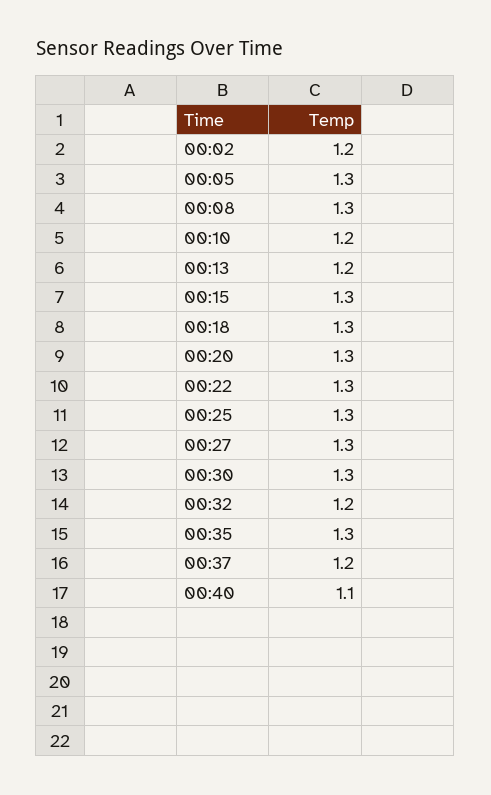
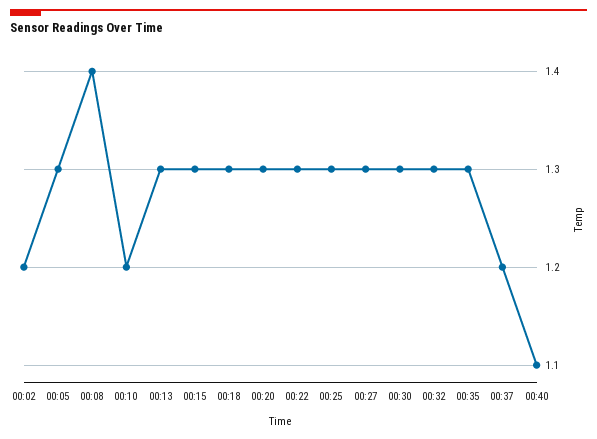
00:08: 1.3 -> 1.4
00:13: 1.2 -> 1.3
00:32: 1.2 -> 1.3

